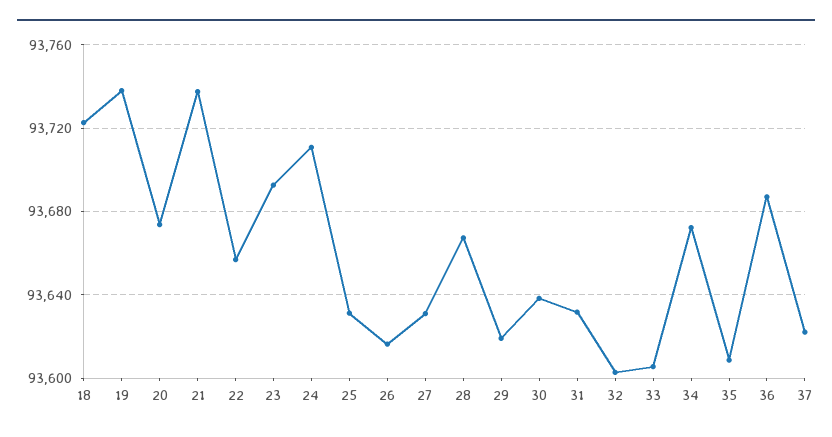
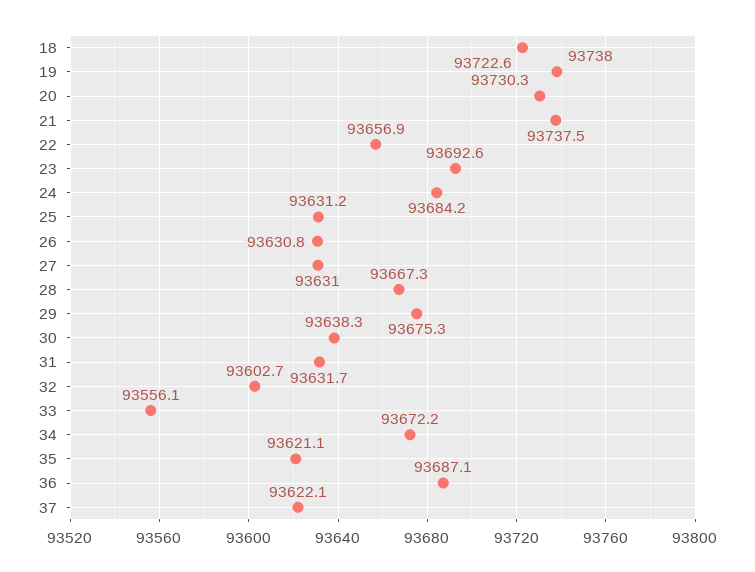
20: 93675 -> 93730.3
24: 93710 -> 93684.2
26: 93615 -> 93630.8
29: 93620 -> 93675.3
33: 93605 -> 93556.1
35: 93610 -> 93621.1

